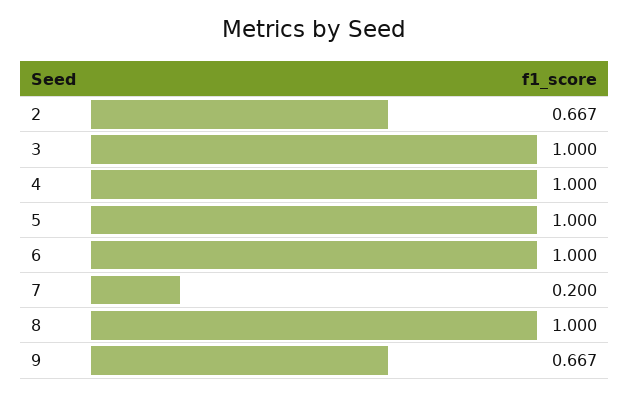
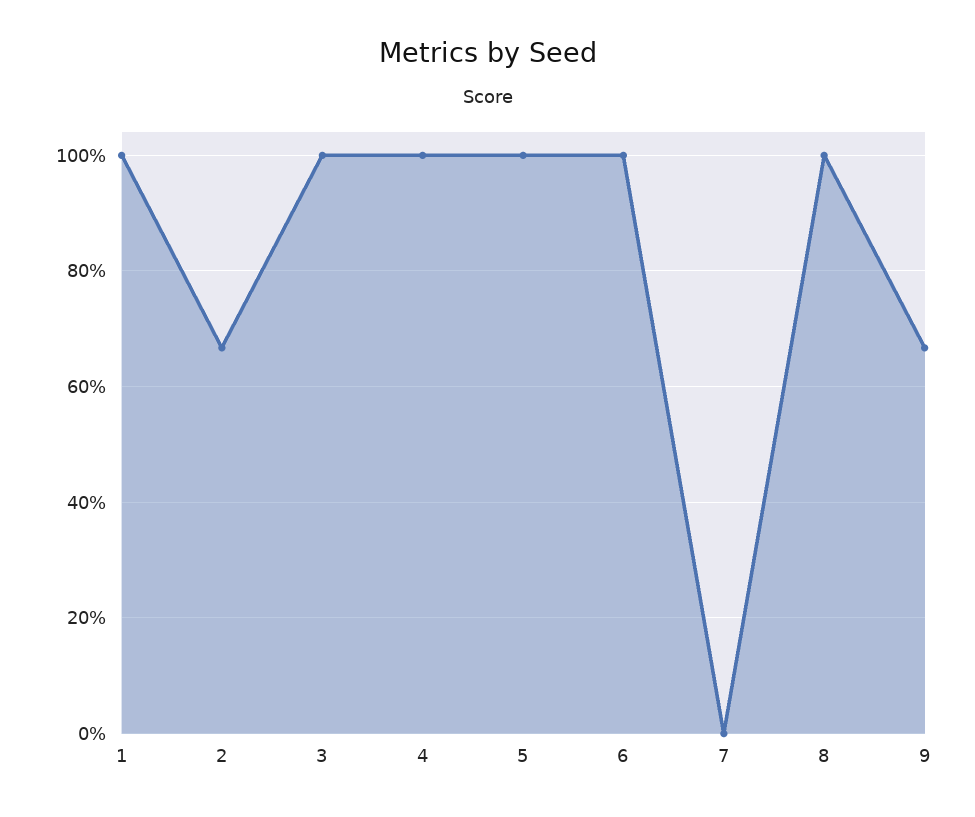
7: 0.2 -> 0
1: none -> 1

